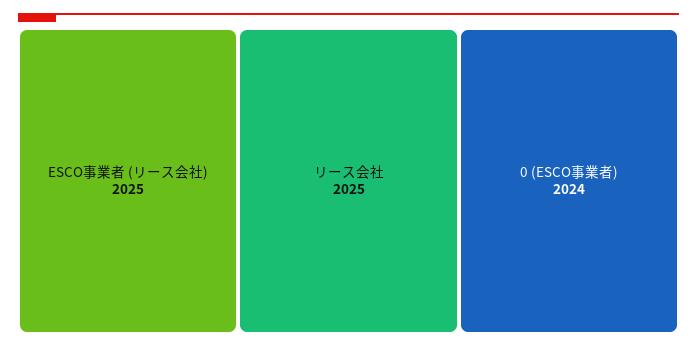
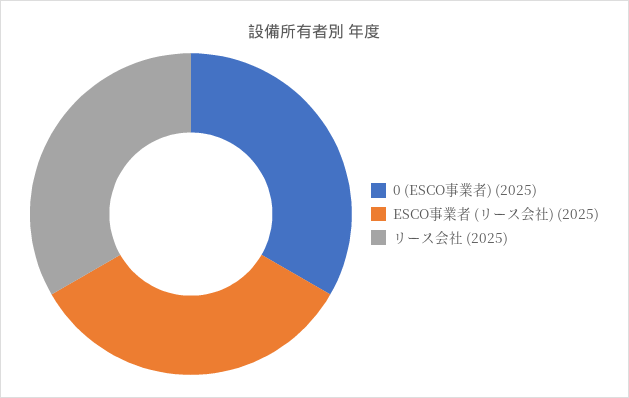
0 (ESCO事業者): 2024 -> 2025

